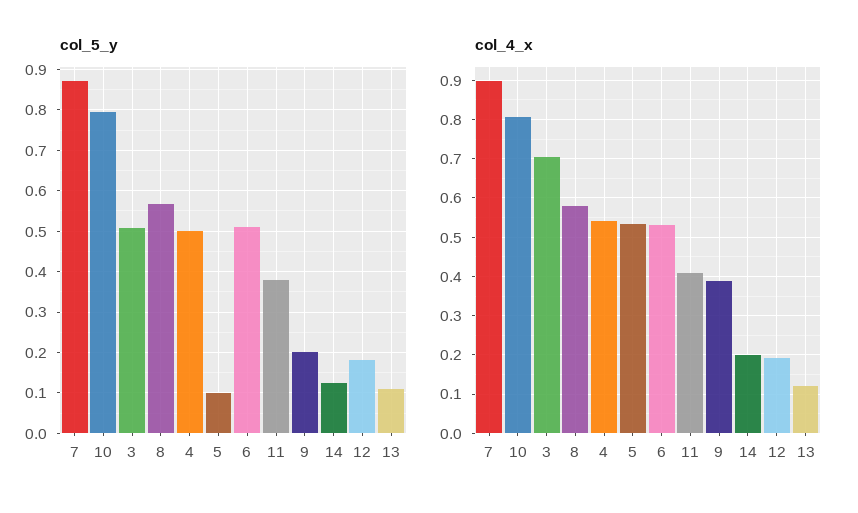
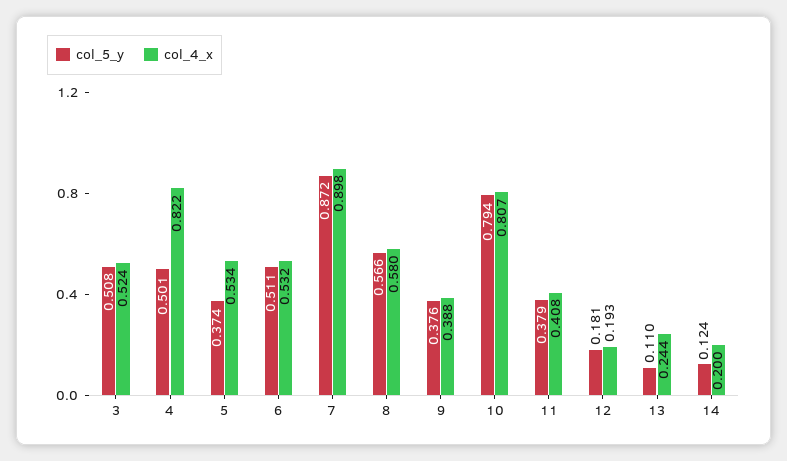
col_5_y, 5: 0.1 -> 0.374
col_5_y, 9: 0.2 -> 0.376
col_4_x, 3: 0.7 -> 0.524
col_4_x, 4: 0.54 -> 0.822
col_4_x, 13: 0.12 -> 0.244

